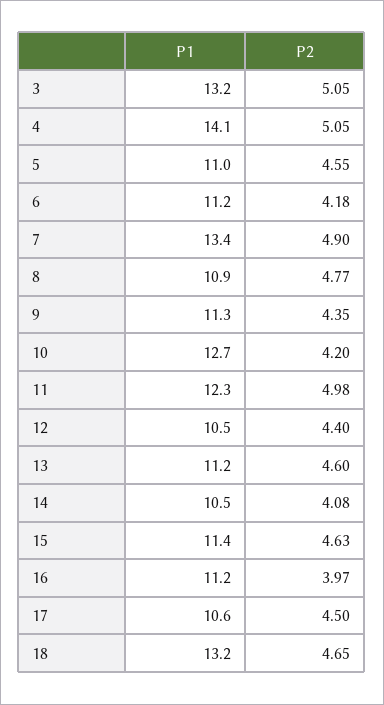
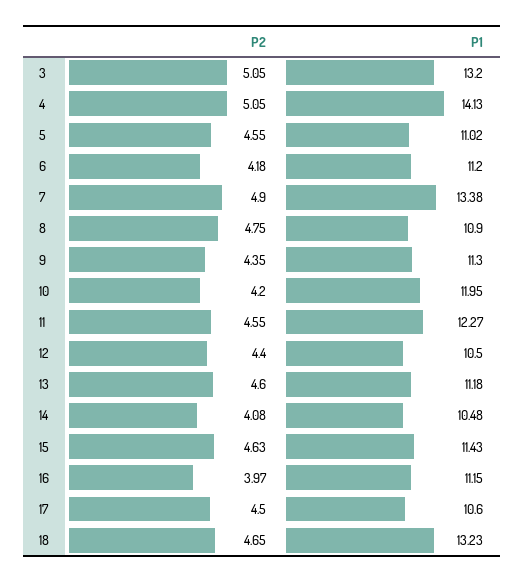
P2, 8: 4.77 -> 4.75
P1, 10: 12.7 -> 11.95
P2, 11: 4.98 -> 4.55

